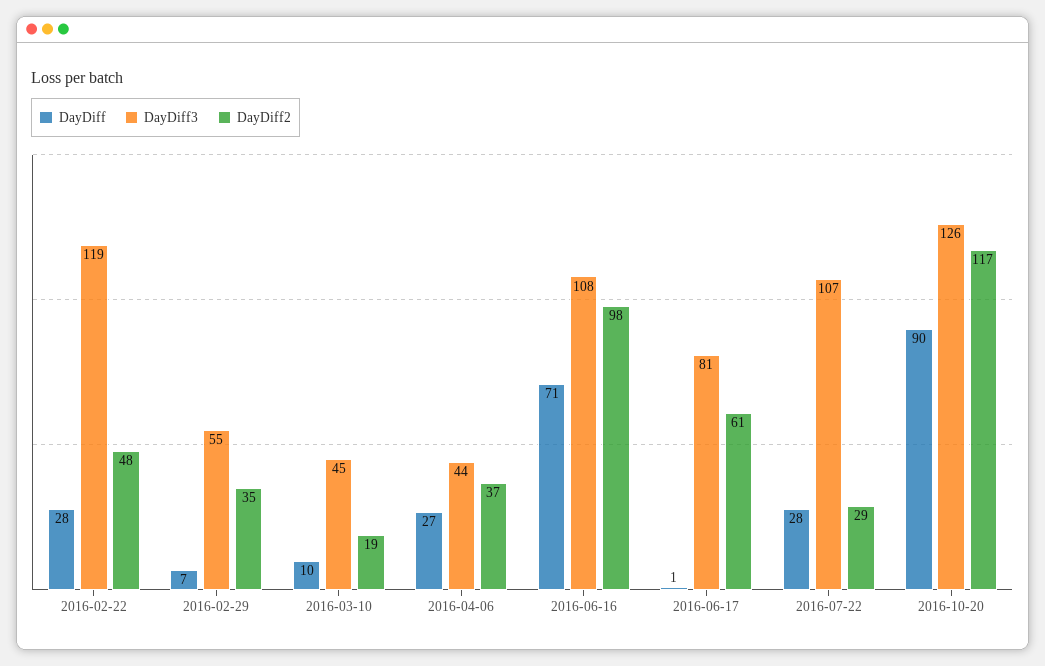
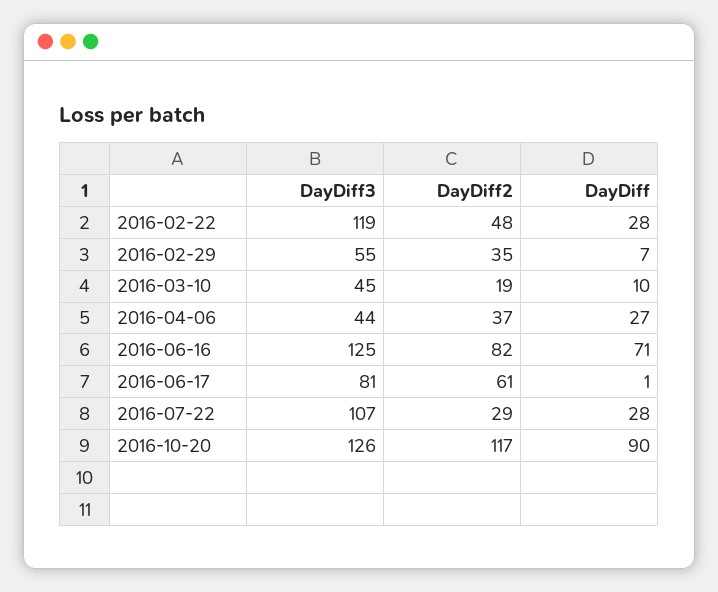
DayDiff3, 2016-06-16: 108 -> 125
DayDiff2, 2016-06-16: 98 -> 82

